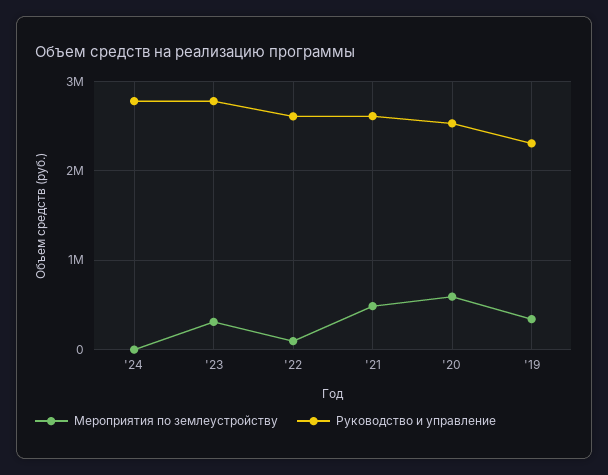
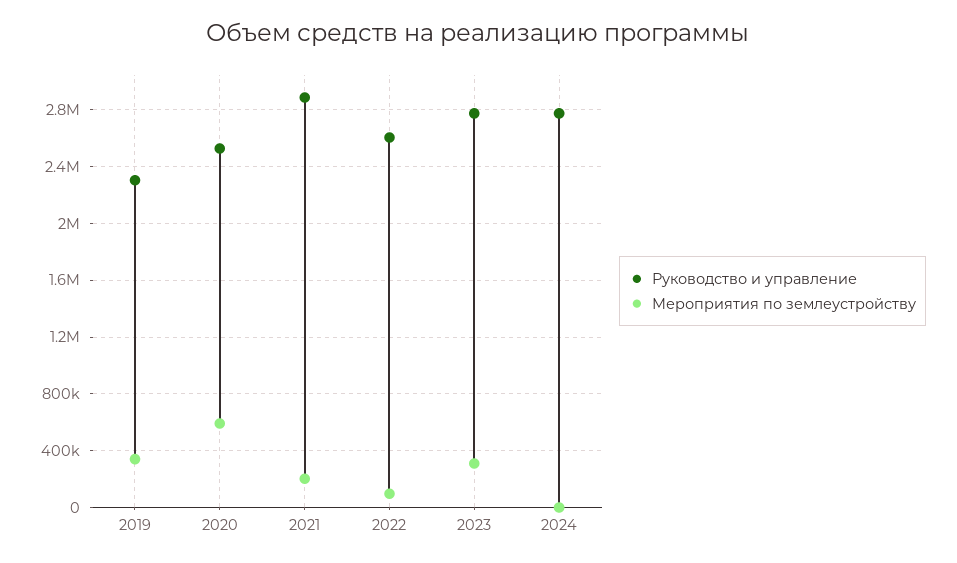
Мероприятия по землеустройству, '21: 500000 -> 200000
Руководство и управление, '21: 2600000 -> 2900000

